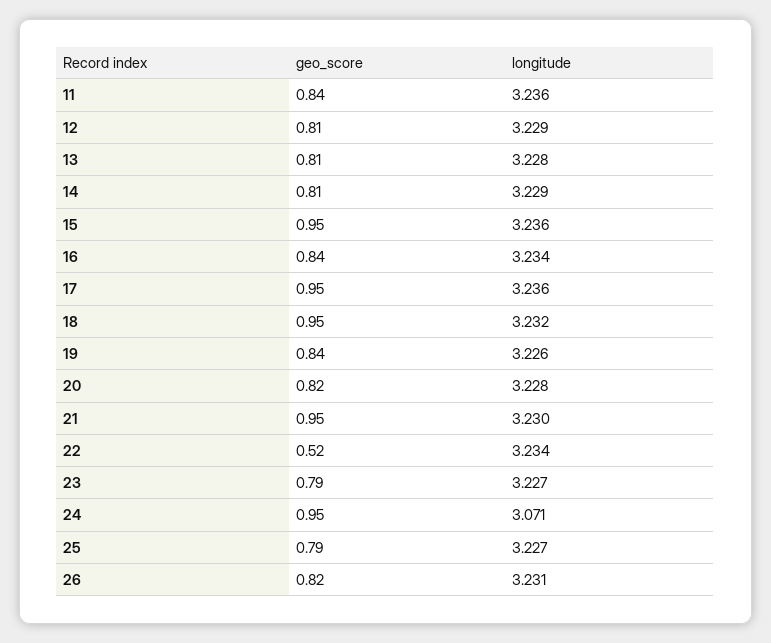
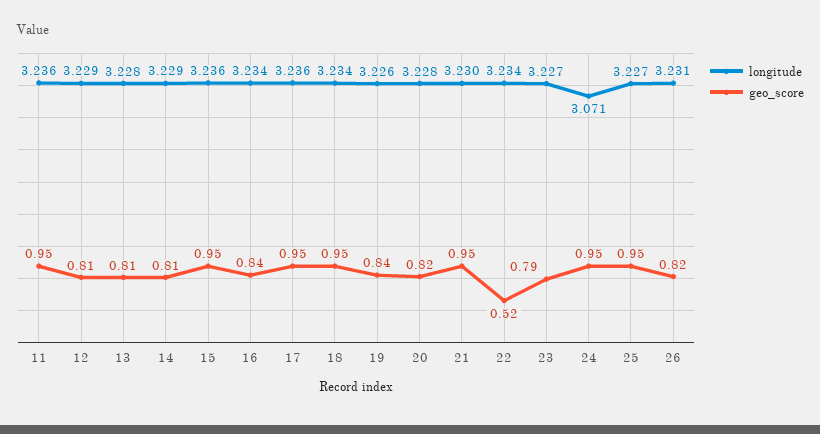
geo_score, 11: 0.84 -> 0.95
longitude, 18: 3.232 -> 3.234
geo_score, 25: 0.79 -> 0.95

